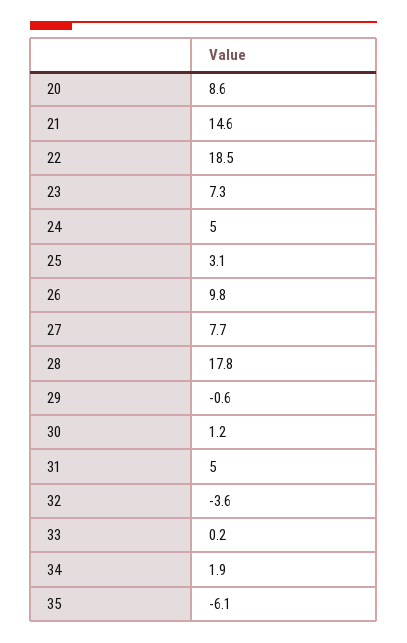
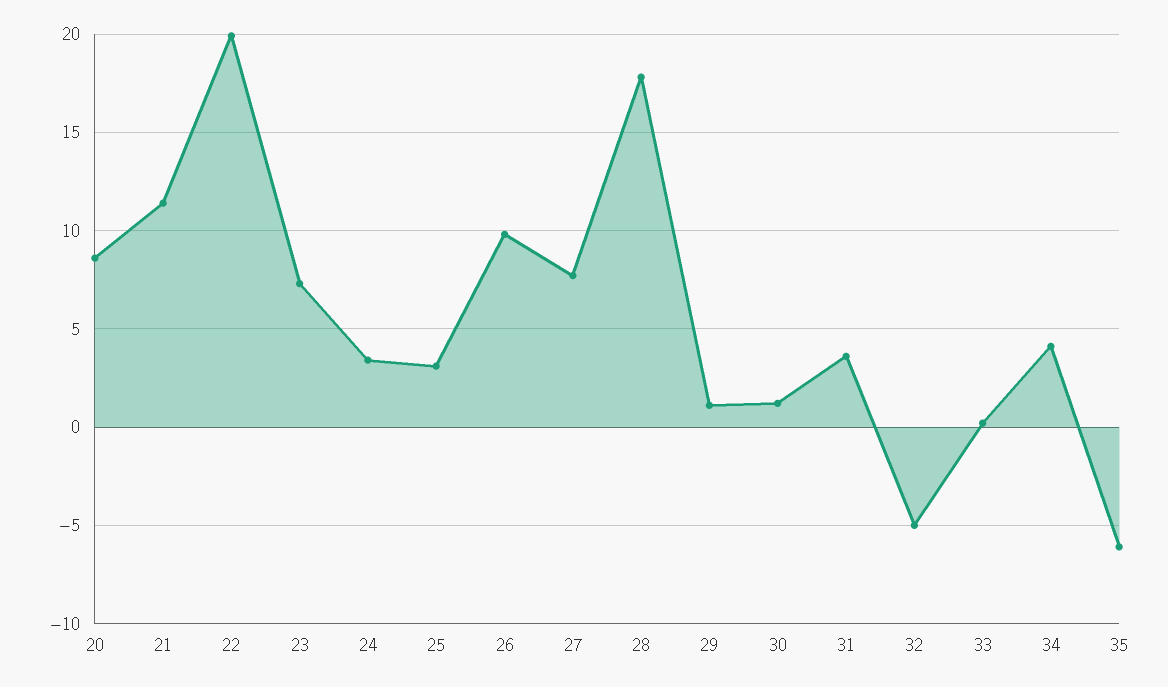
21: 14.6 -> 11.5
22: 18.5 -> 20
24: 5 -> 3.5
29: -0.6 -> 1
31: 5 -> 3.5
32: -3.6 -> -5
34: 1.9 -> 4

